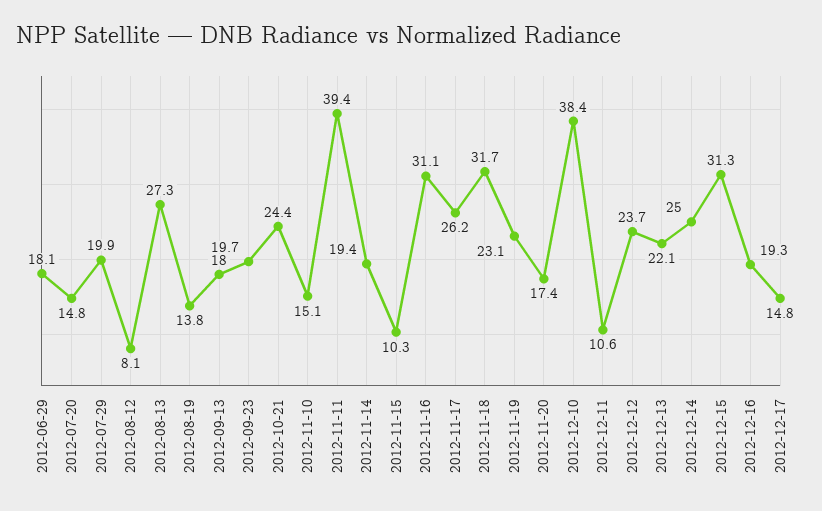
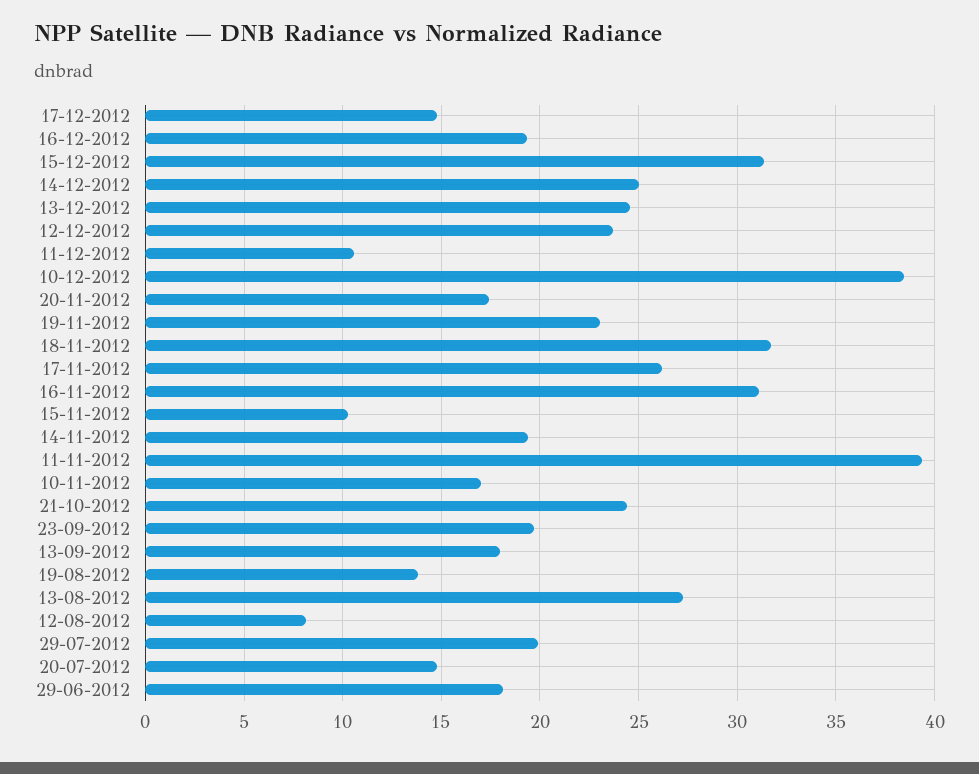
2012-11-10: 15.1 -> 17
2012-12-13: 22.1 -> 24.5

